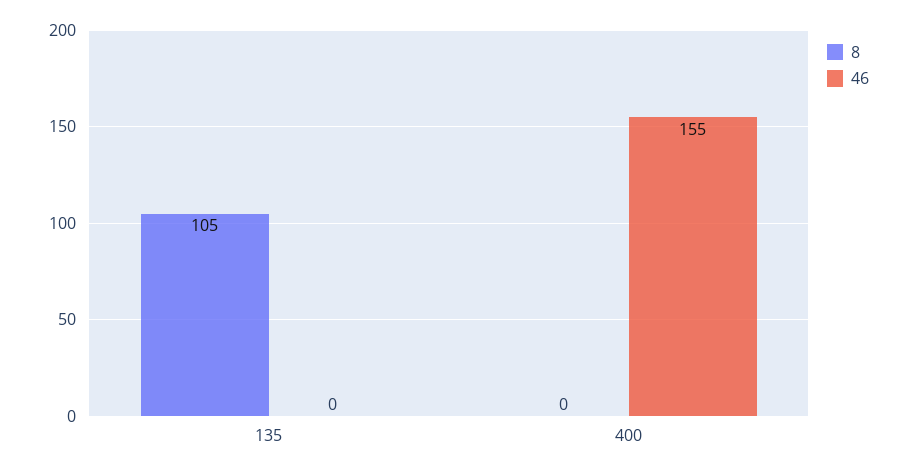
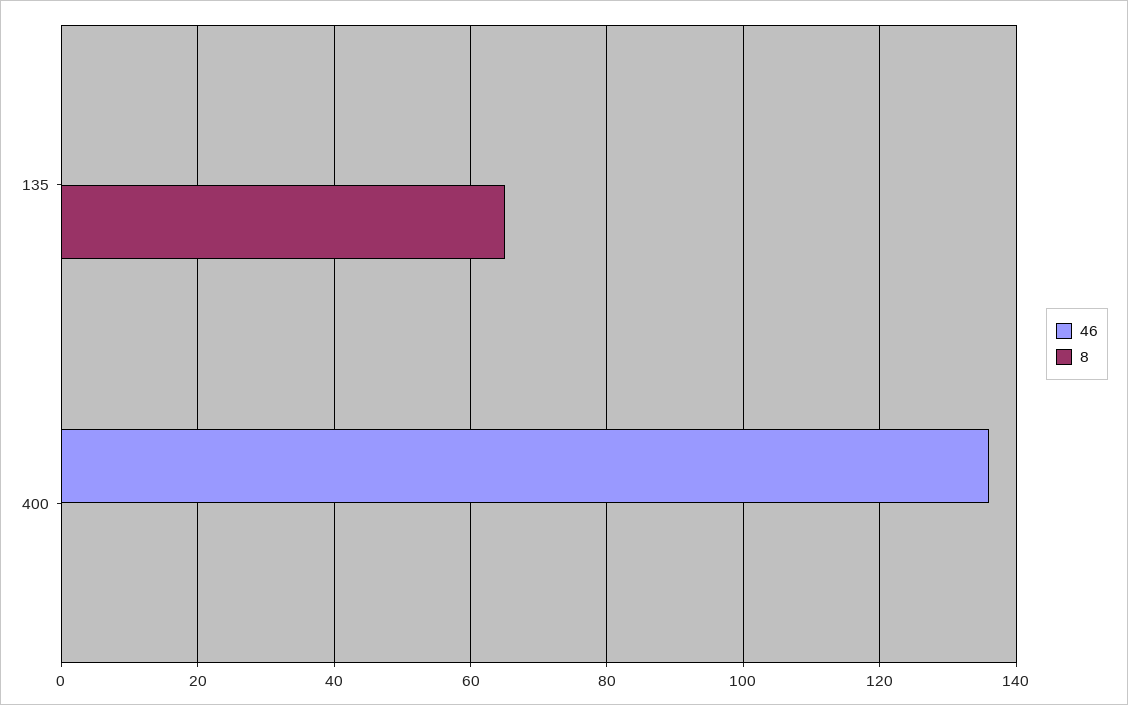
8, 135: 105 -> 65
46, 400: 155 -> 135

